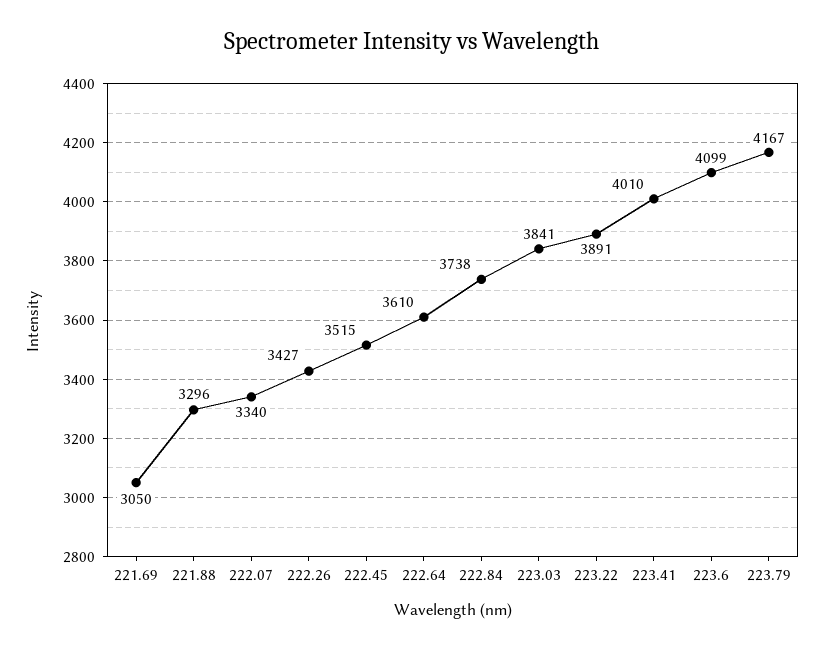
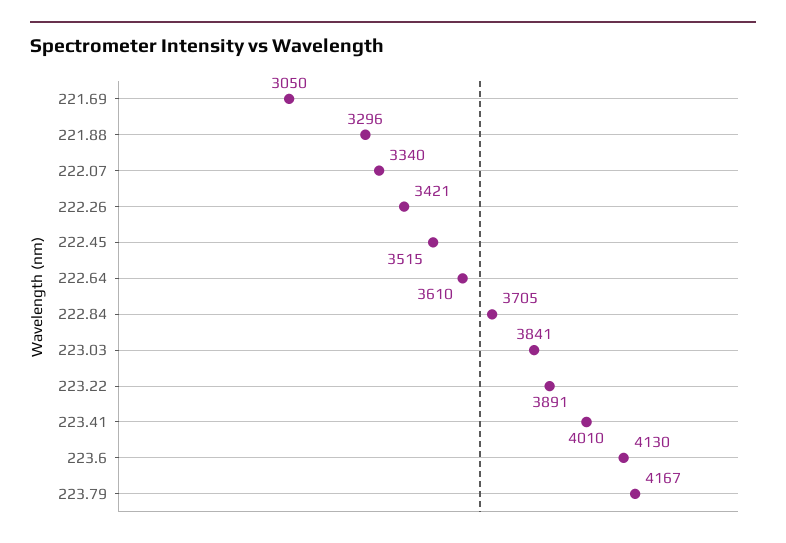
222.26: 3427 -> 3421
222.84: 3738 -> 3705
223.6: 4099 -> 4130

